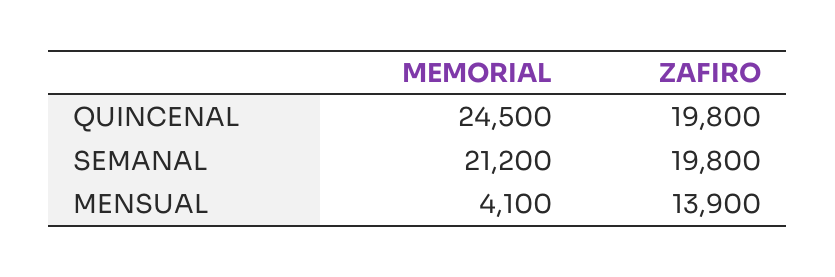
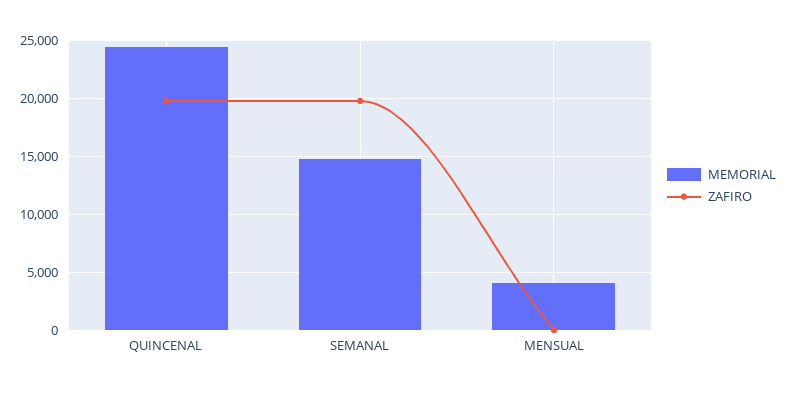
MEMORIAL, SEMANAL: 21200 -> 15000
ZAFIRO, MENSUAL: 13900 -> 0

